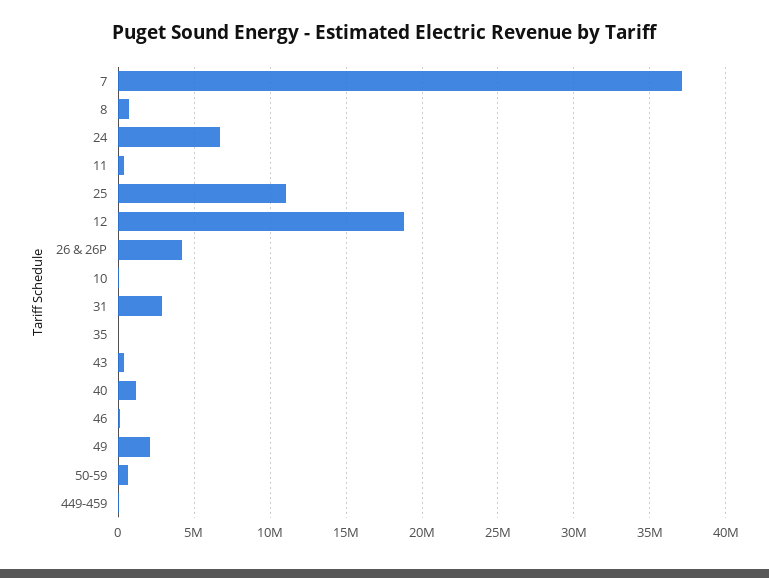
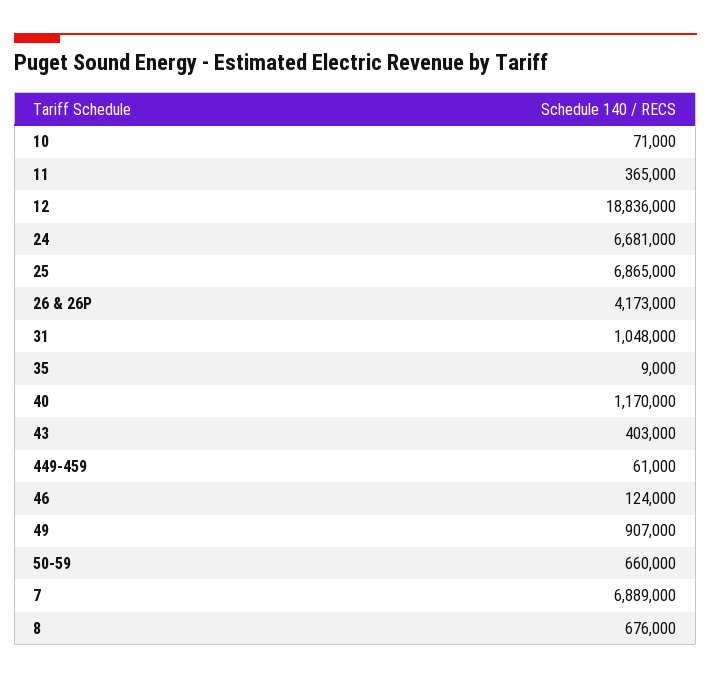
7: 37000000 -> 6889000
25: 11000000 -> 6865000
31: 3000000 -> 1048000
49: 2000000 -> 907000

